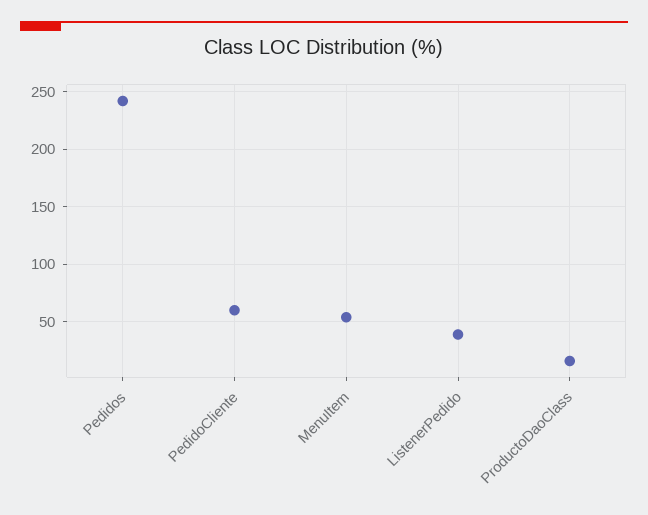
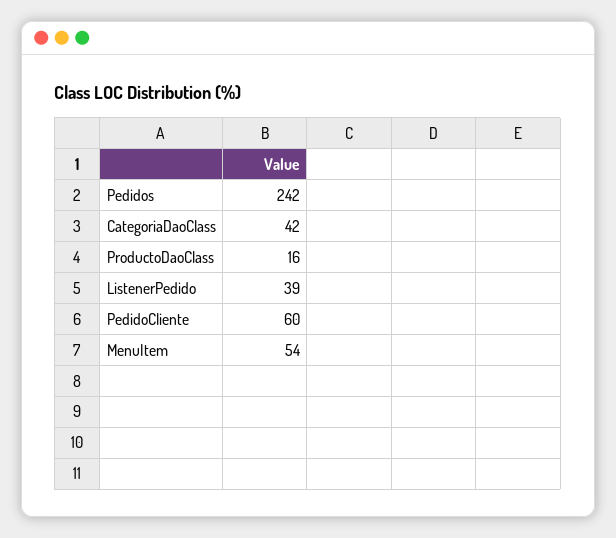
CategoriaDaoClass: none -> 42

